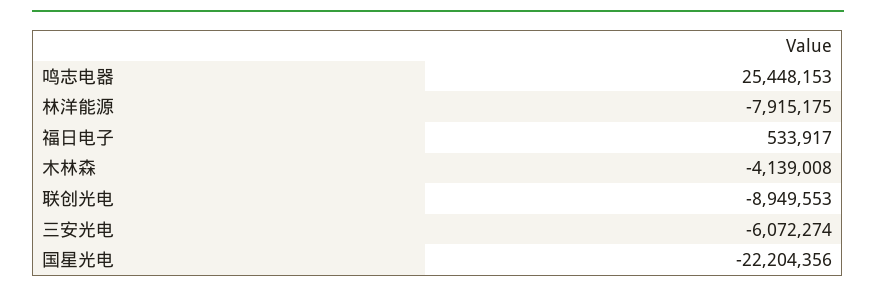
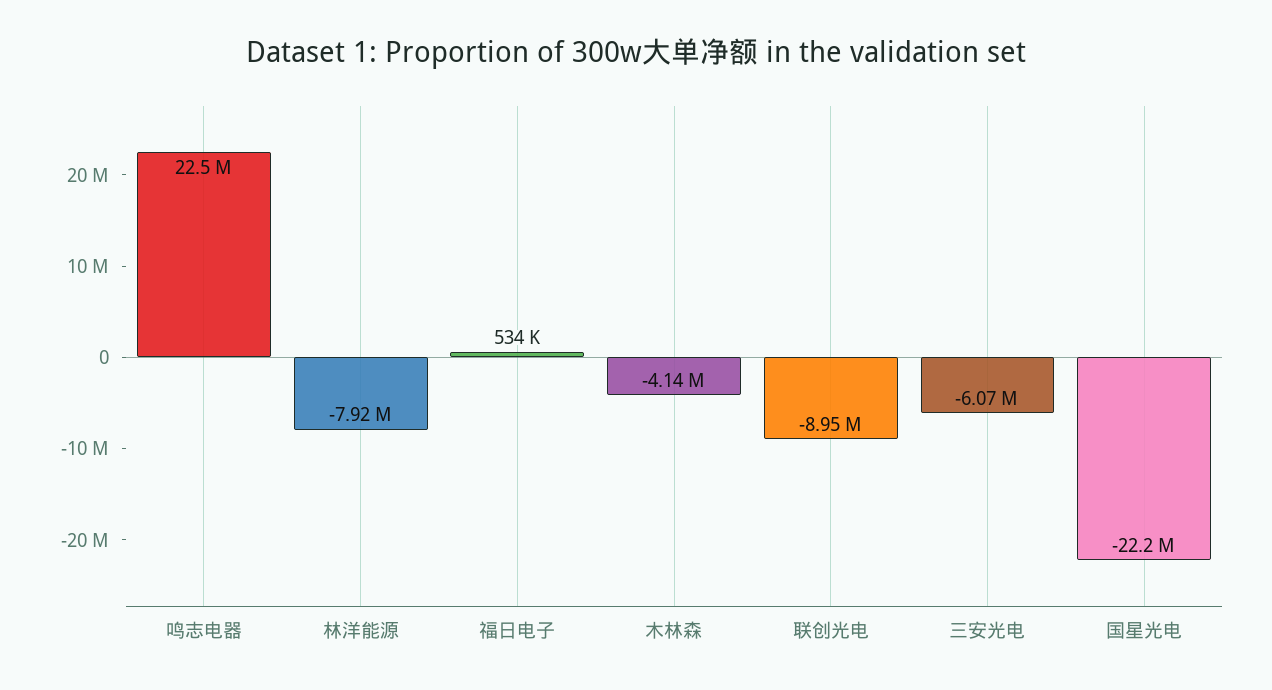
鸣志电器: 25448153 -> 22500000

